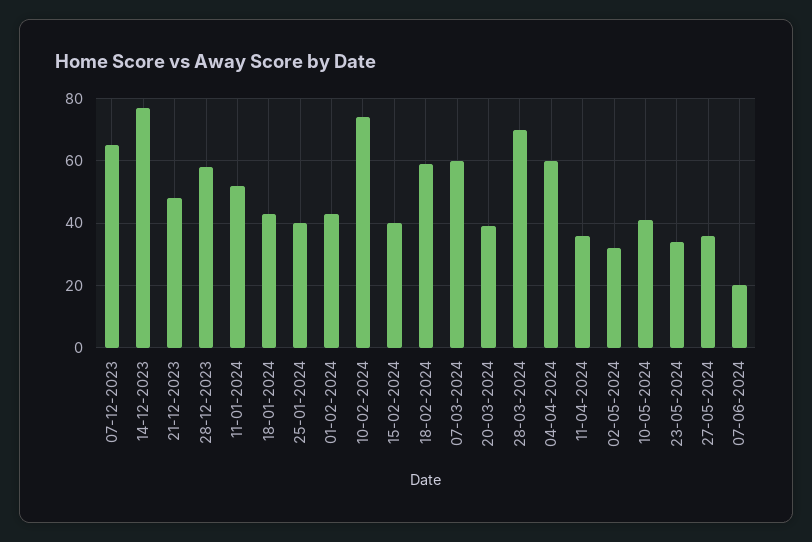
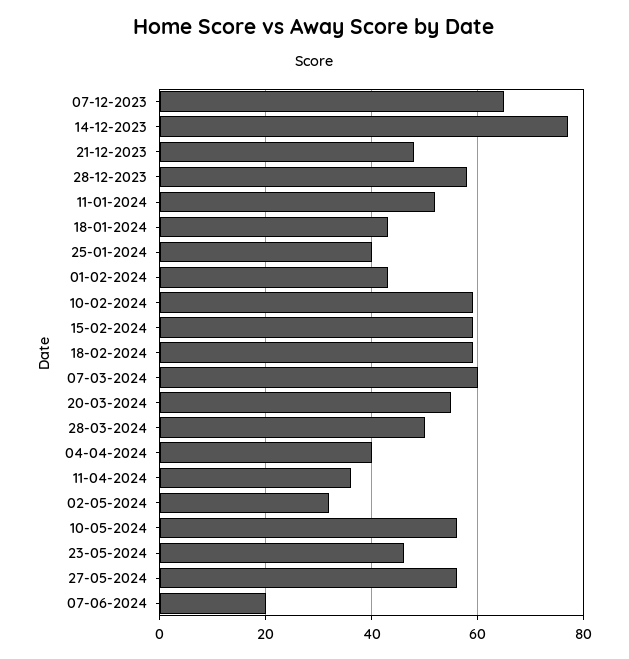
10-02-2024: 75 -> 60
15-02-2024: 40 -> 60
20-03-2024: 40 -> 55
28-03-2024: 70 -> 50
04-04-2024: 60 -> 40
10-05-2024: 40 -> 55
23-05-2024: 35 -> 45
27-05-2024: 35 -> 55

